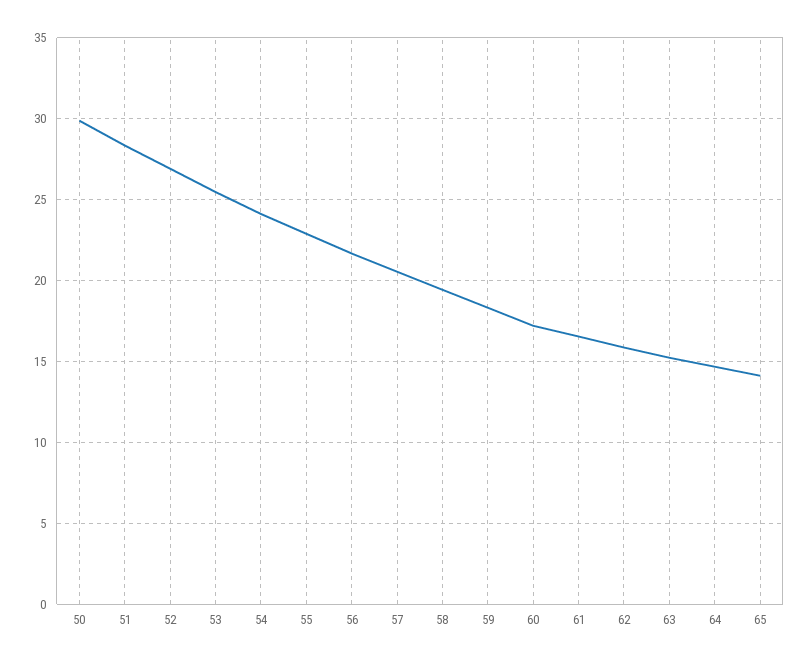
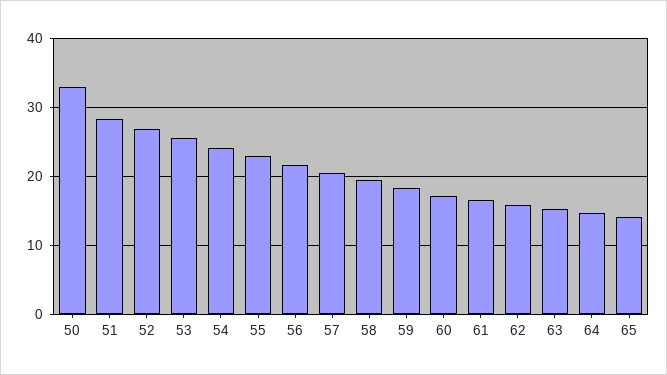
50: 30 -> 33

